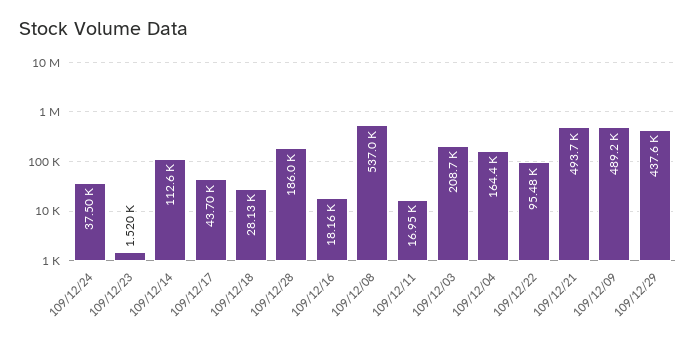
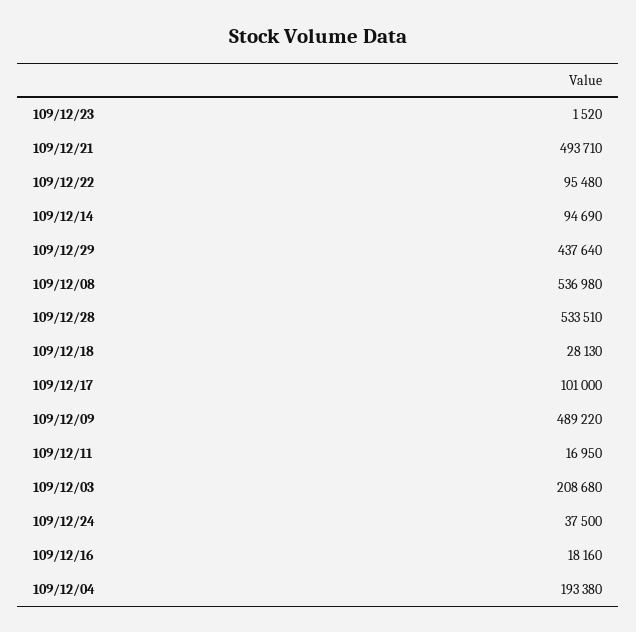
109/12/14: 112600 -> 94690
109/12/17: 43700 -> 101000
109/12/28: 186000 -> 533510
109/12/04: 164400 -> 193380

